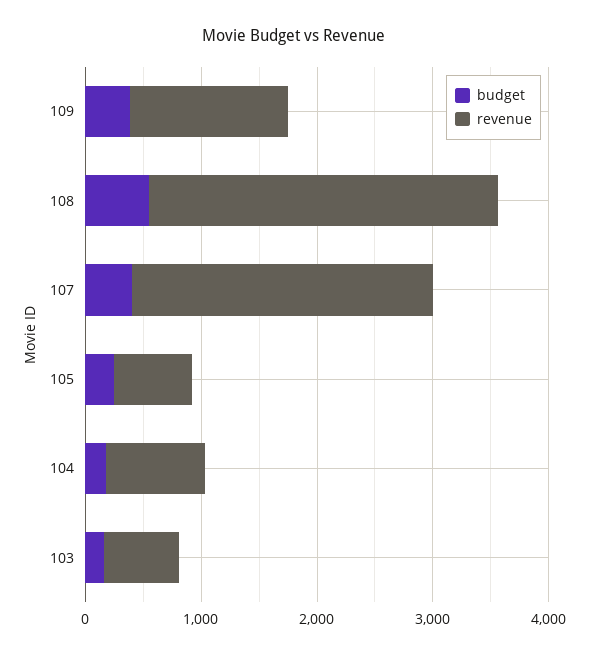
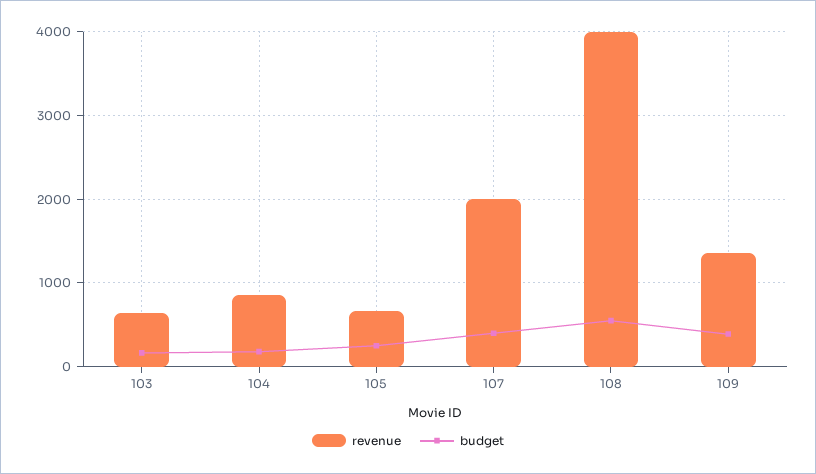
revenue, 108: 3000 -> 4000
revenue, 107: 2600 -> 2000

